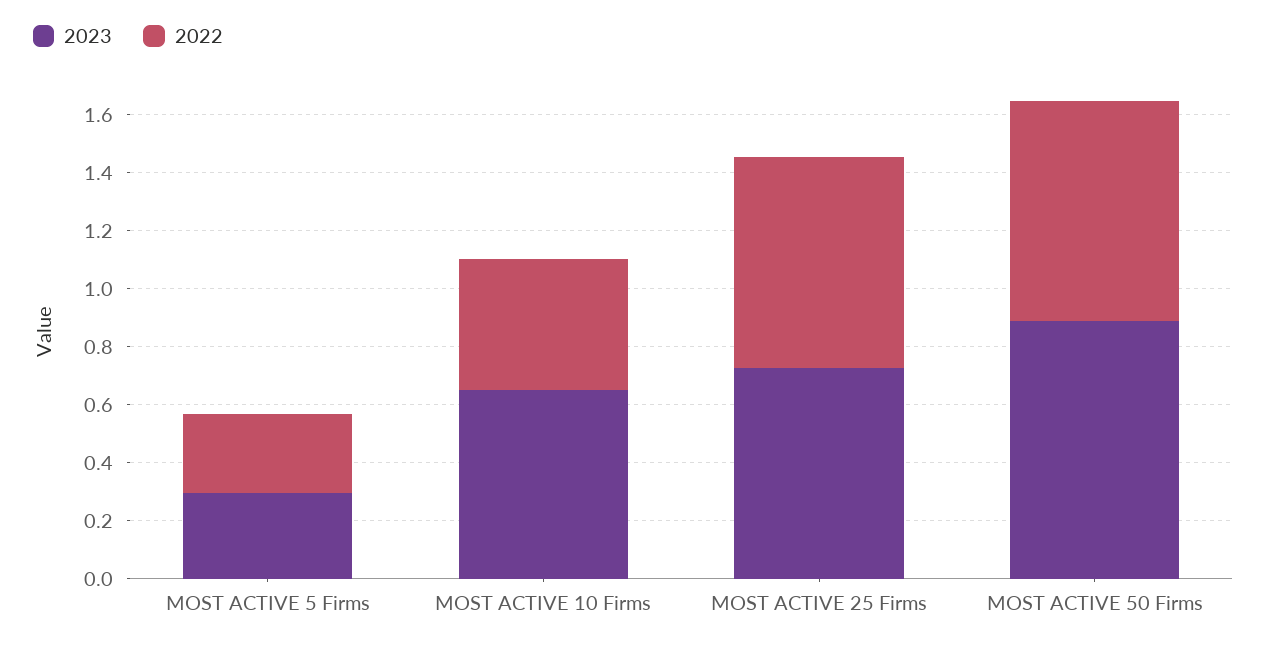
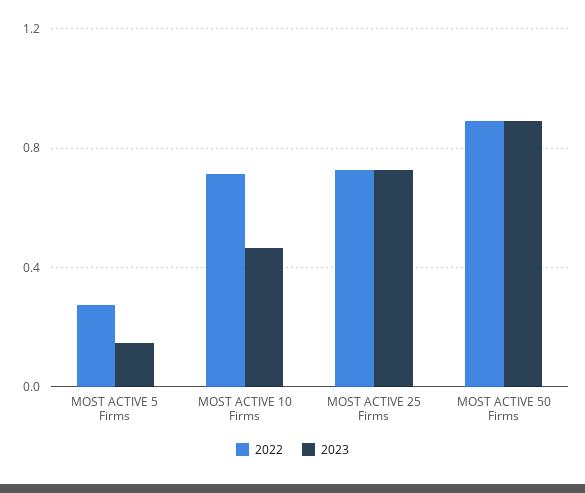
2023, MOST ACTIVE 5 Firms: 0.3 -> 0.15
2023, MOST ACTIVE 10 Firms: 0.65 -> 0.45
2022, MOST ACTIVE 10 Firms: 0.45 -> 0.7
2022, MOST ACTIVE 50 Firms: 0.75 -> 0.9

